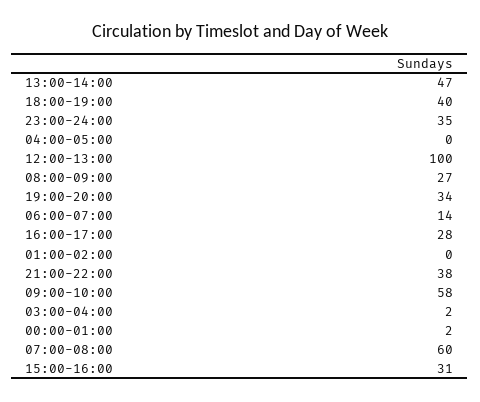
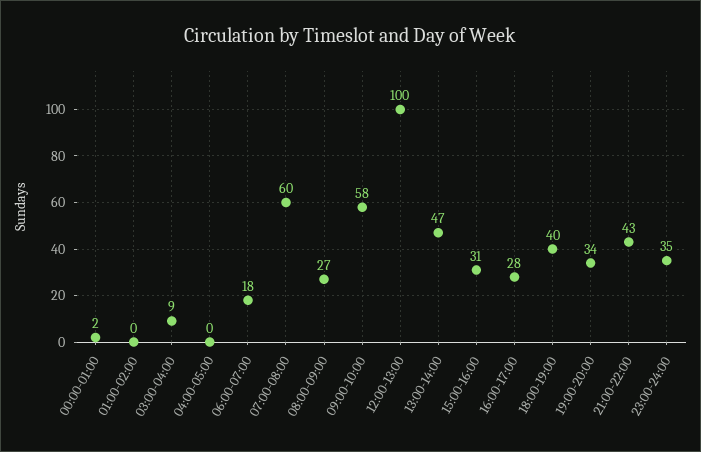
06:00-07:00: 14 -> 18
21:00-22:00: 38 -> 43
03:00-04:00: 2 -> 9

